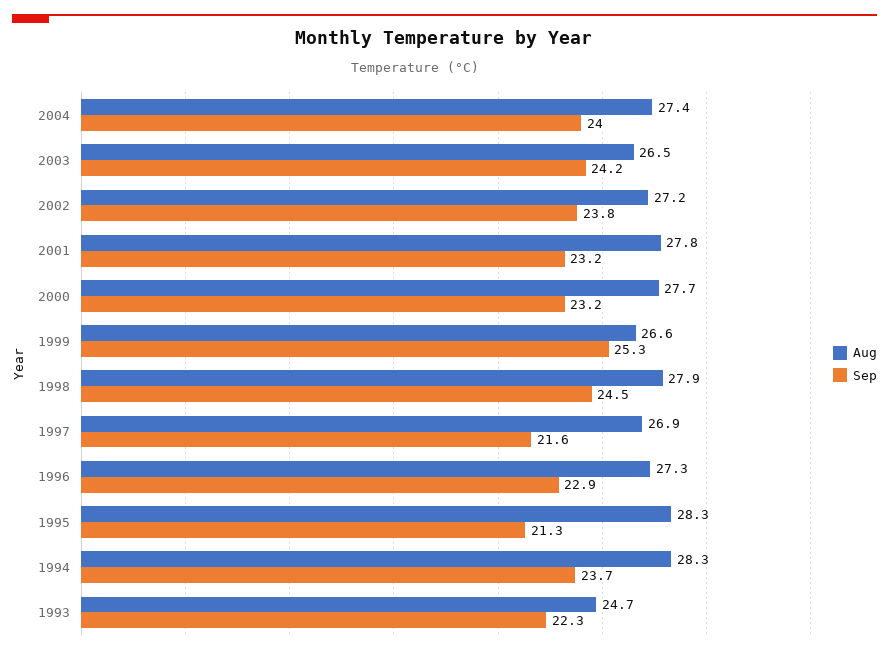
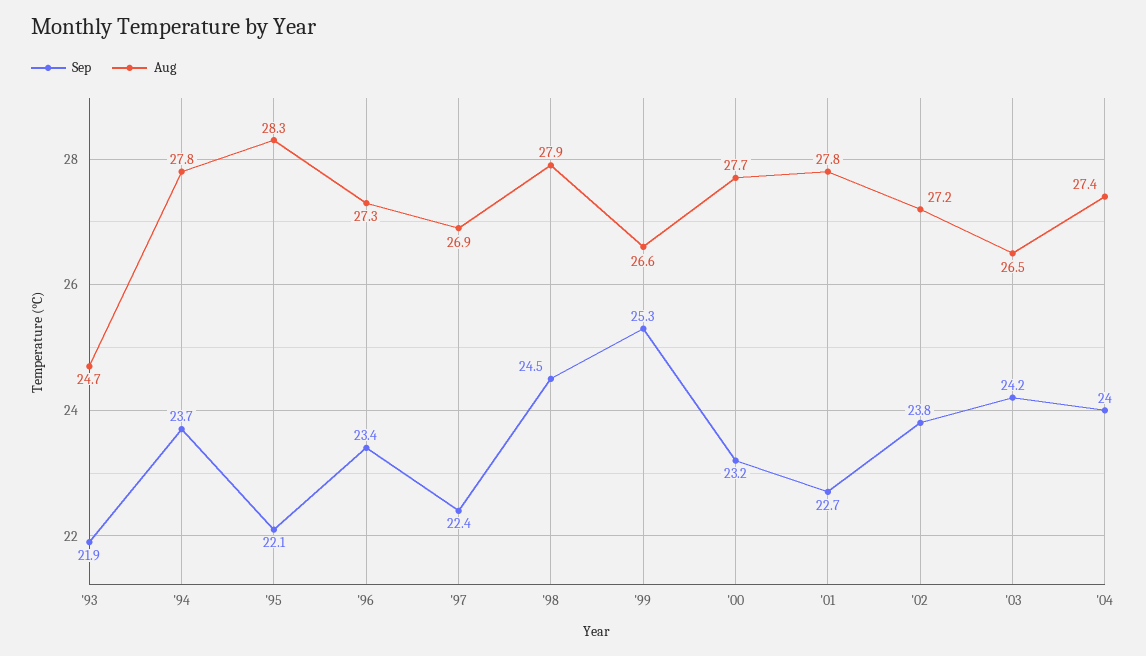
Sep, 2001: 23.2 -> 22.7
Sep, 1997: 21.6 -> 22.4
Sep, 1996: 22.9 -> 23.4
Sep, 1995: 21.3 -> 22.1
Aug, 1994: 28.3 -> 27.8
Sep, 1993: 22.3 -> 21.9

